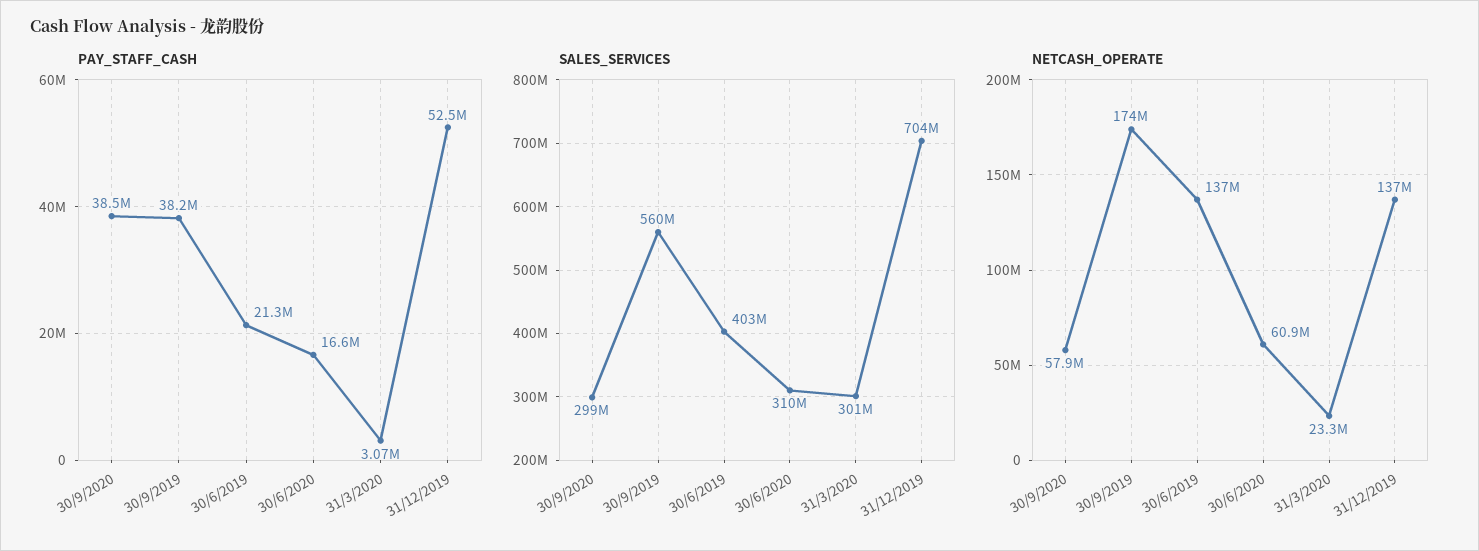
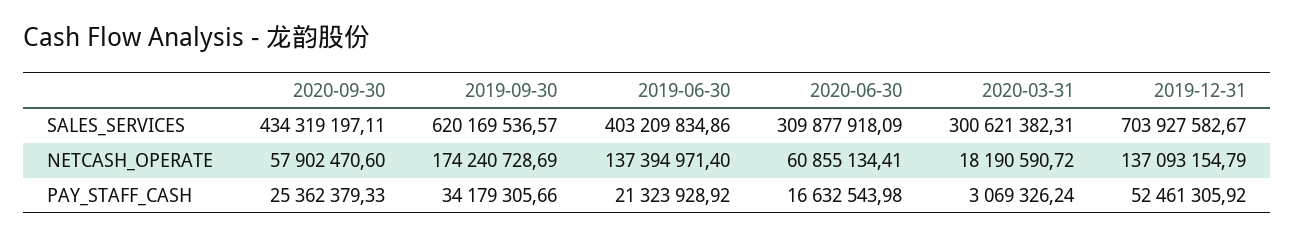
PAY_STAFF_CASH, 30/9/2020: 38500000 -> 25362379.33
PAY_STAFF_CASH, 30/9/2019: 38200000 -> 34179305.66
SALES_SERVICES, 30/9/2020: 299000000 -> 434319197.11
SALES_SERVICES, 30/9/2019: 560000000 -> 620169536.57
NETCASH_OPERATE, 31/3/2020: 23300000 -> 18190590.72

